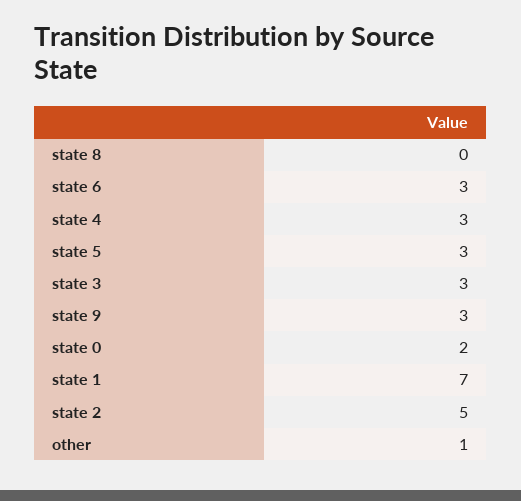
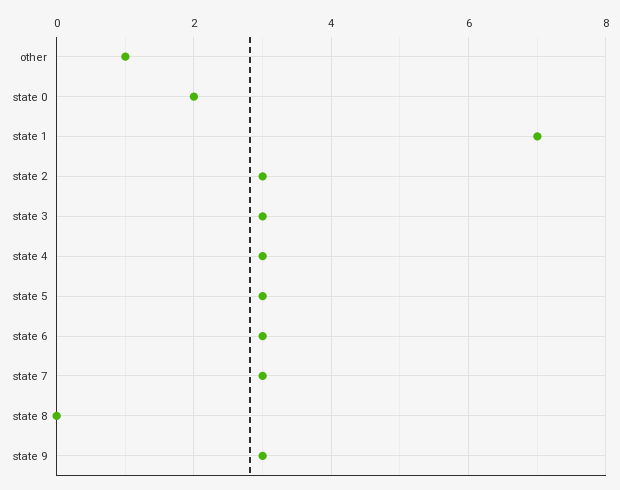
state 2: 5 -> 3
state 7: none -> 3

